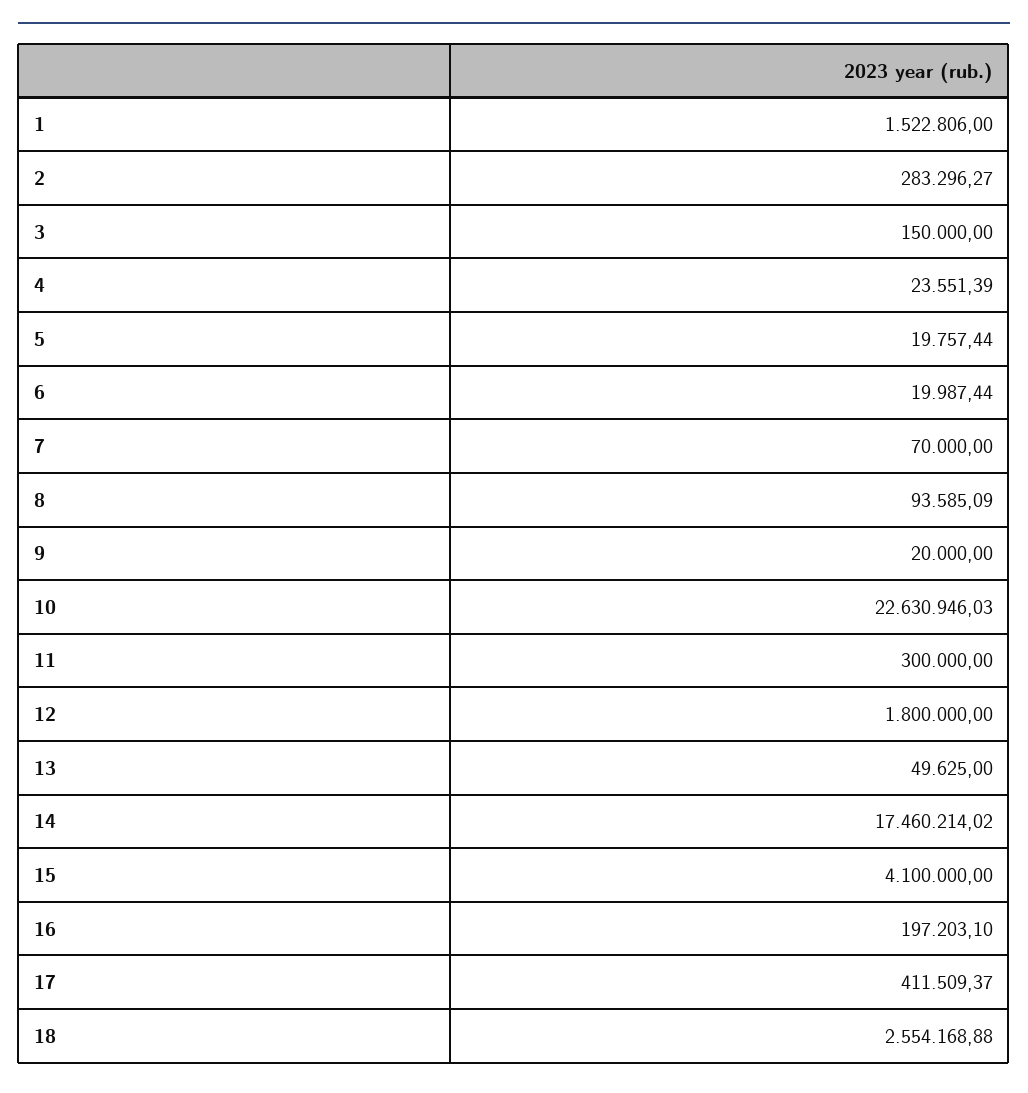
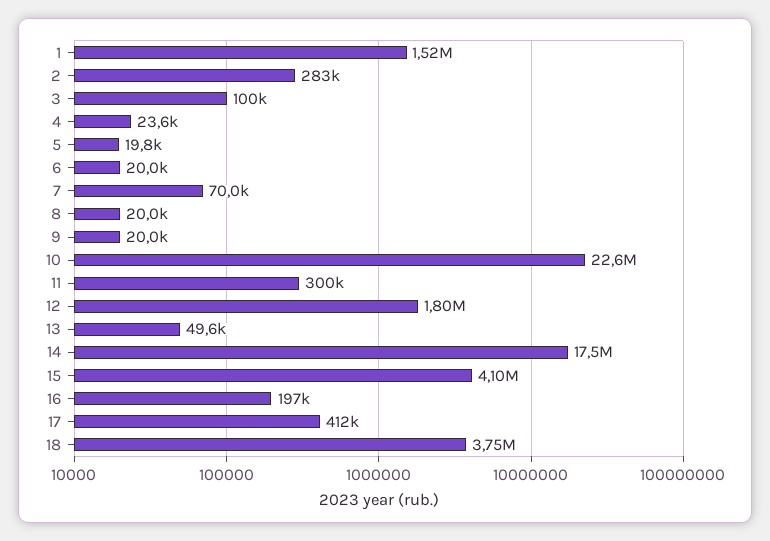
3: 150000 -> 100000
8: 93585.09 -> 20000
18: 2554168.88 -> 3750000

